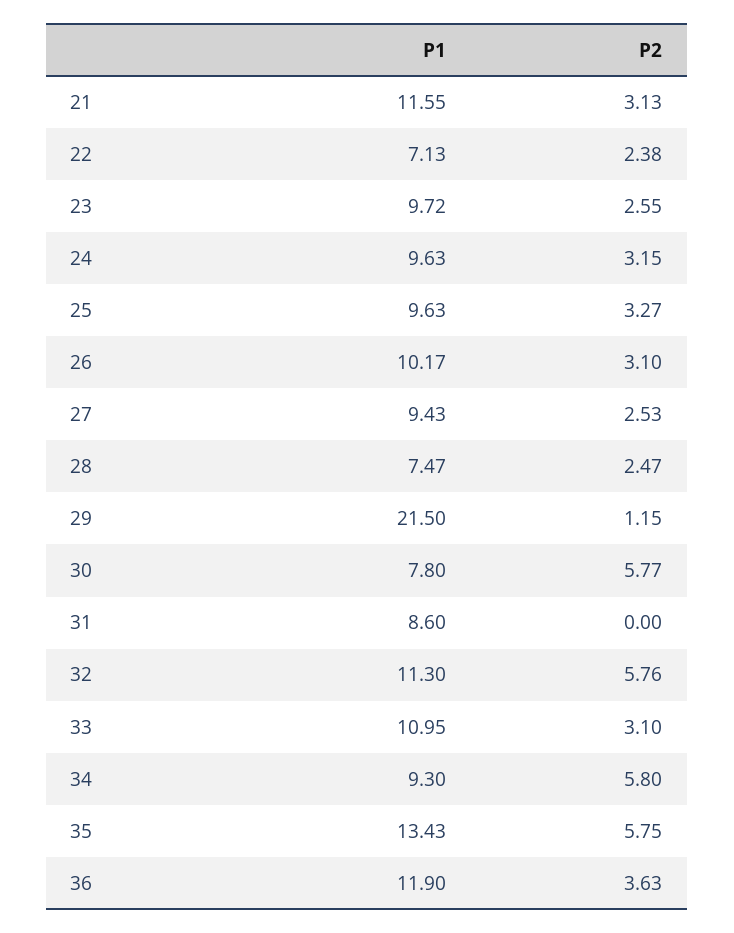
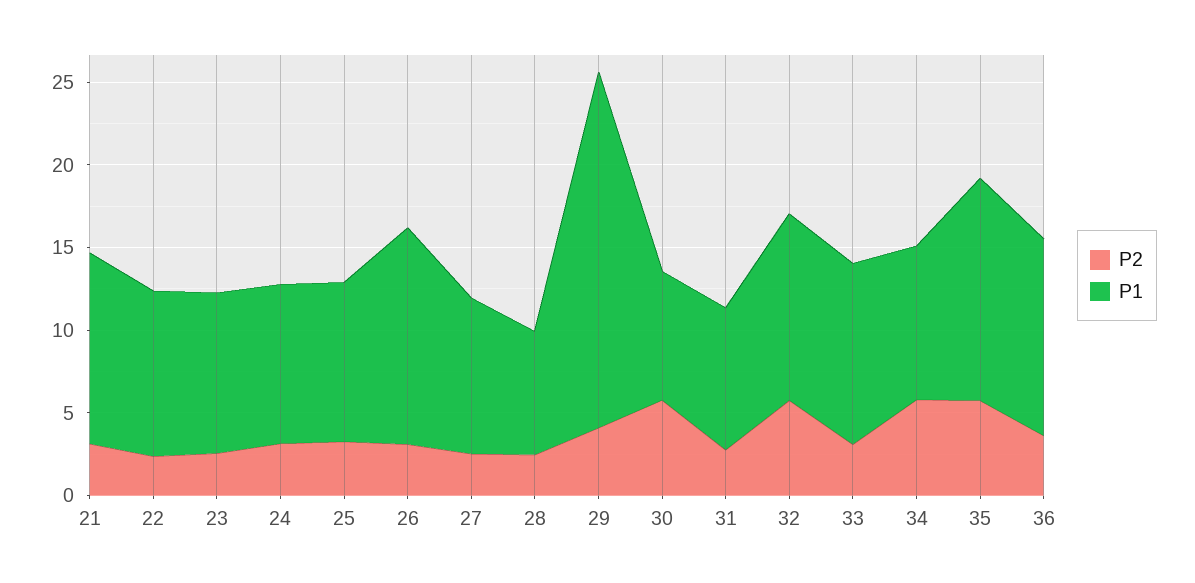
P1, 22: 7.13 -> 10
P1, 26: 10.17 -> 13
P2, 29: 1.15 -> 4
P2, 31: 0 -> 3

